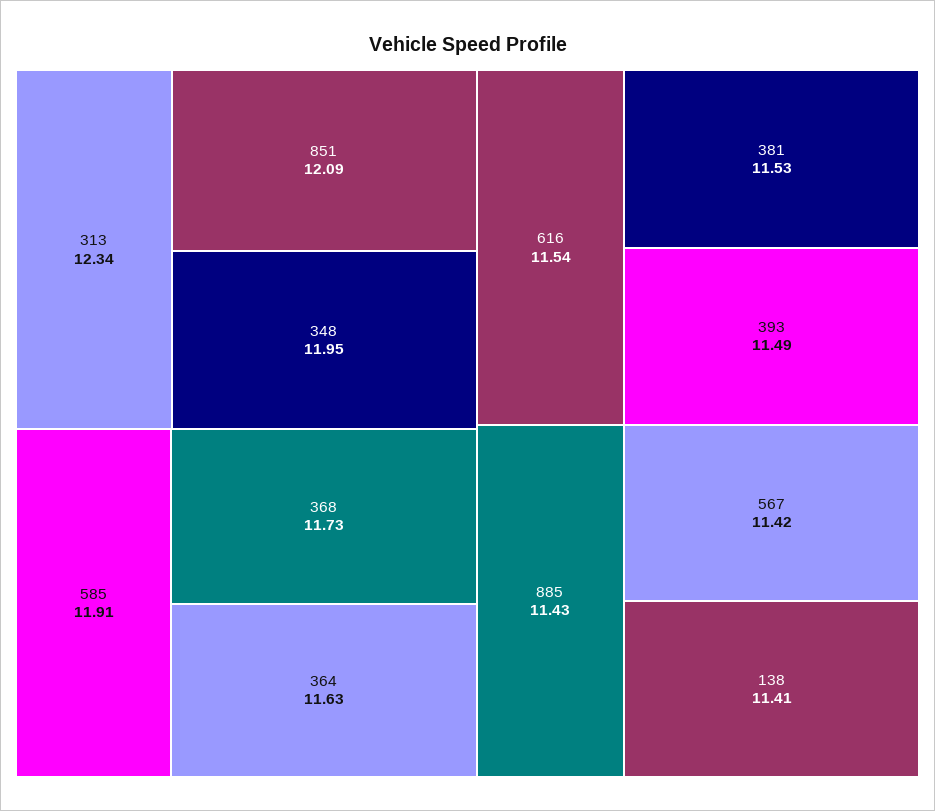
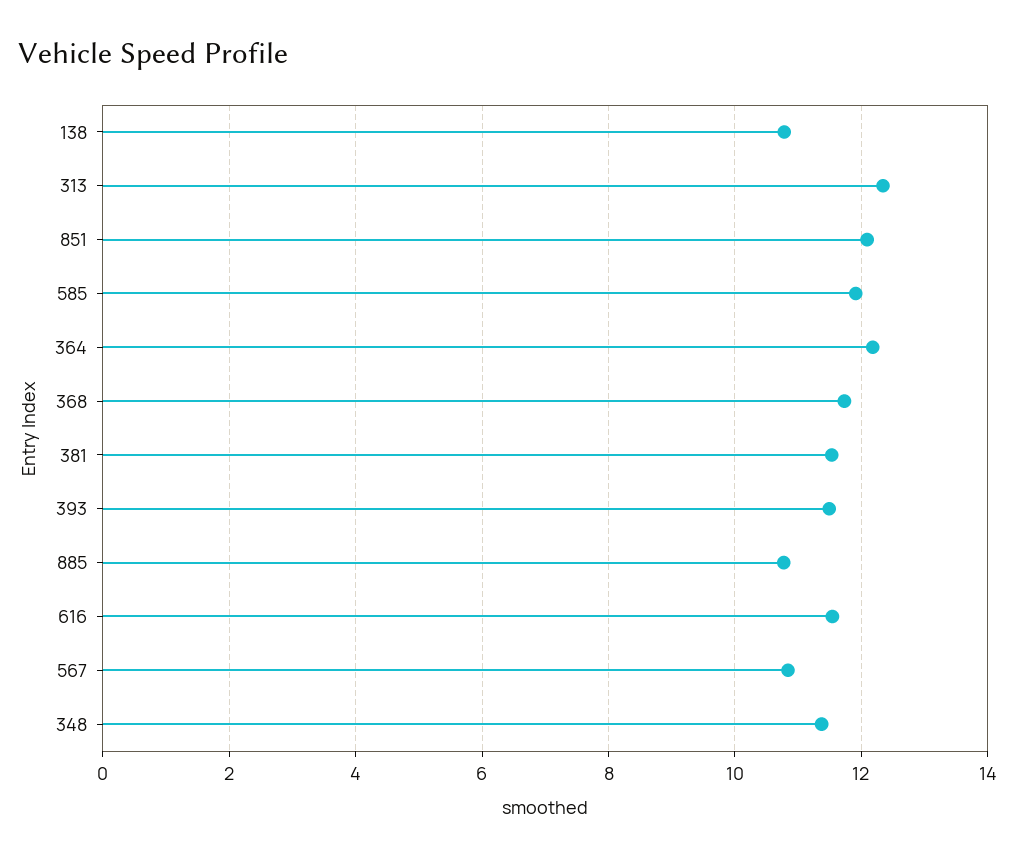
348: 11.95 -> 11.4
364: 11.63 -> 12.2
885: 11.43 -> 10.8
567: 11.42 -> 10.8
138: 11.41 -> 10.8

